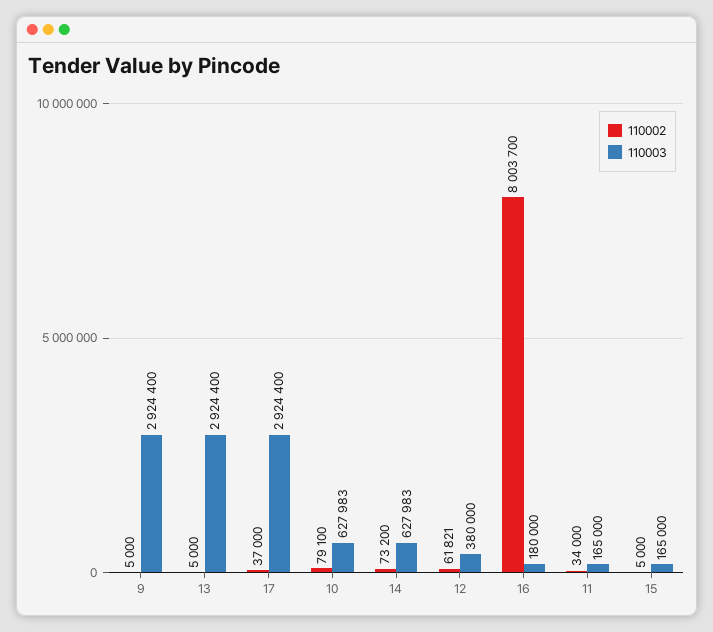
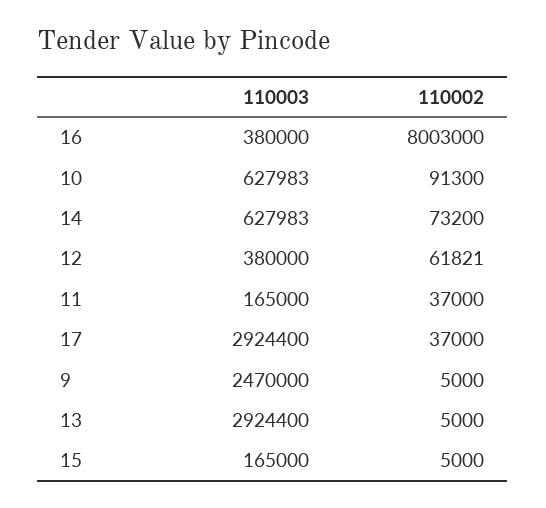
110003, 9: 2924400 -> 2470000
110002, 10: 79100 -> 91300
110002, 16: 8003700 -> 8003000
110003, 16: 180000 -> 380000
110002, 11: 34000 -> 37000

